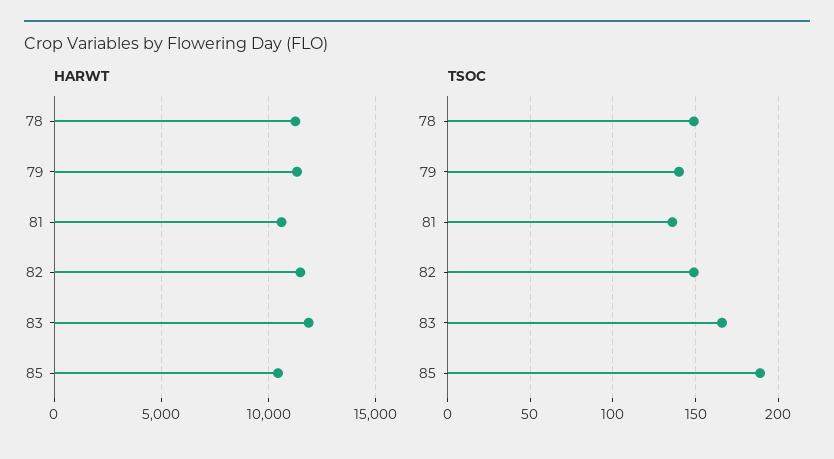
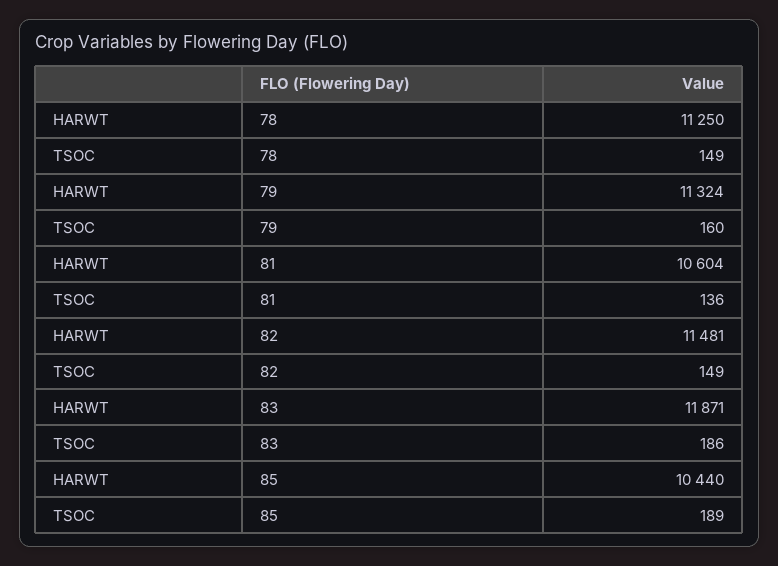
TSOC, 79: 140 -> 160
TSOC, 83: 165 -> 186

